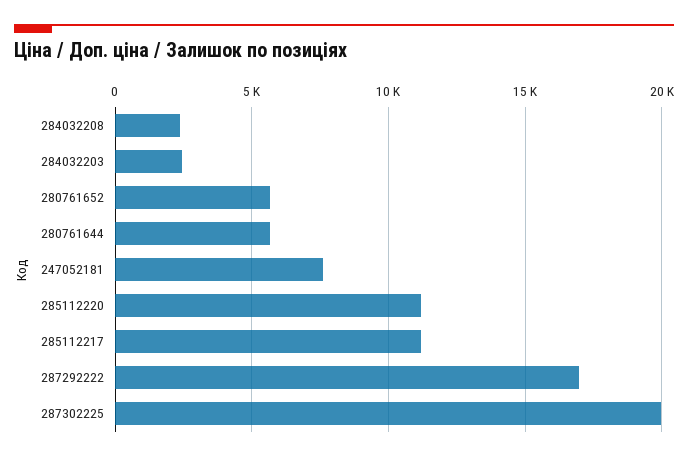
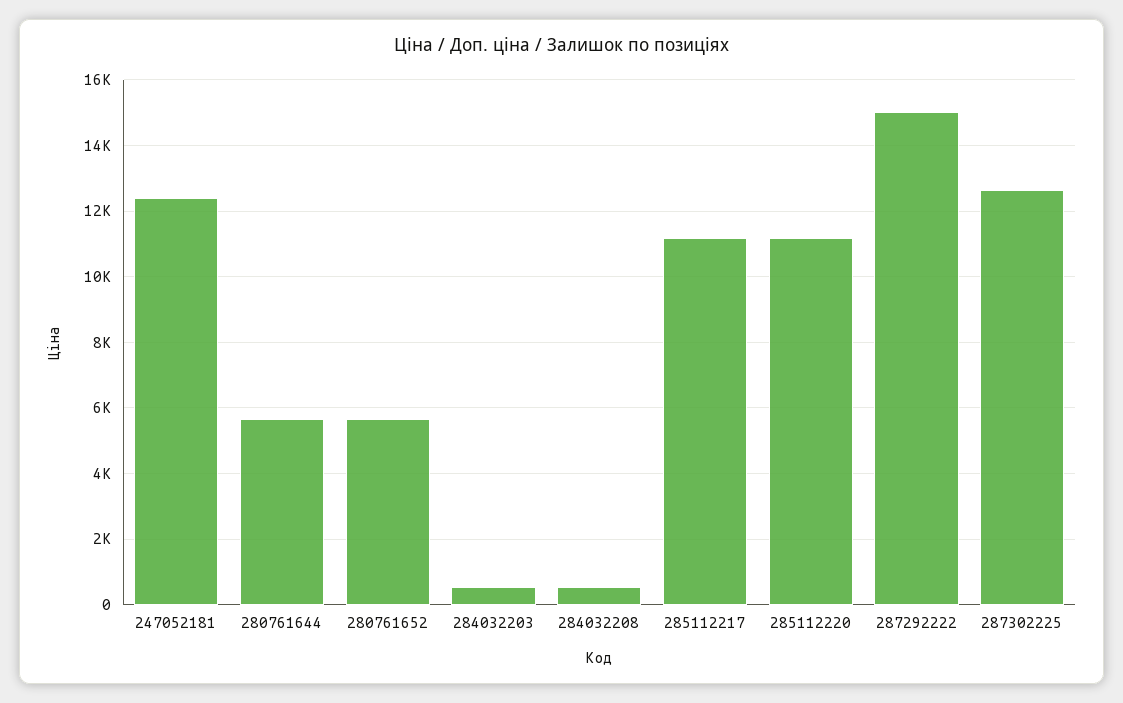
284032208: 2500 -> 600
284032203: 2500 -> 600
247052181: 7500 -> 12400
287292222: 17000 -> 15000
287302225: 20000 -> 12600

